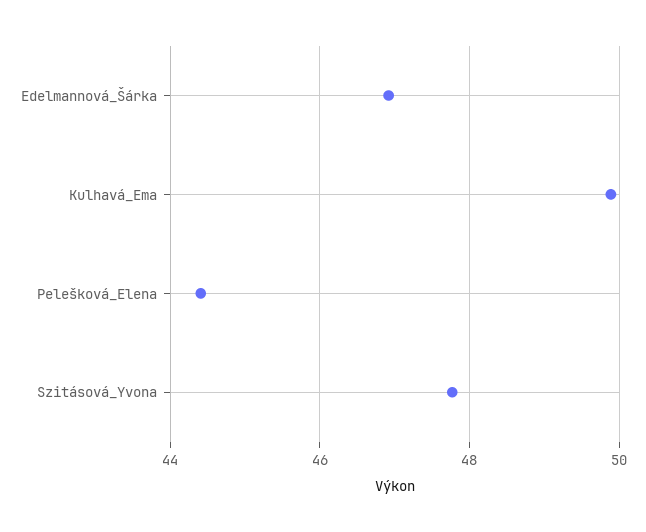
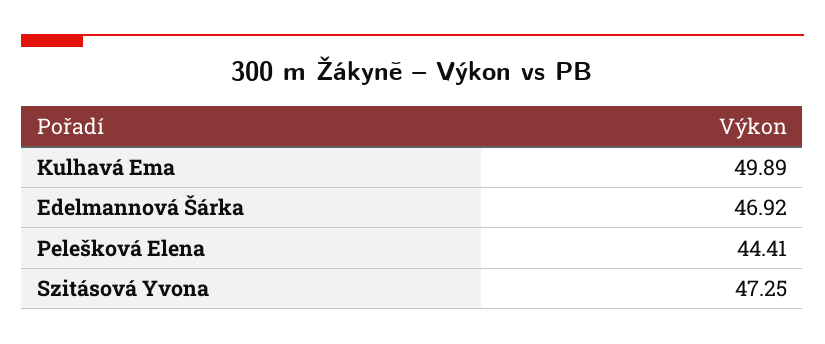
Szitásová_Yvona: 47.8 -> 47.25

